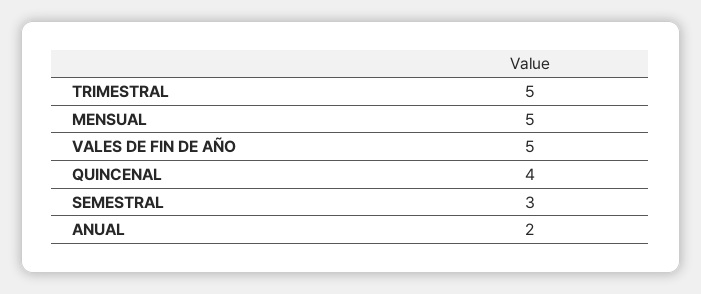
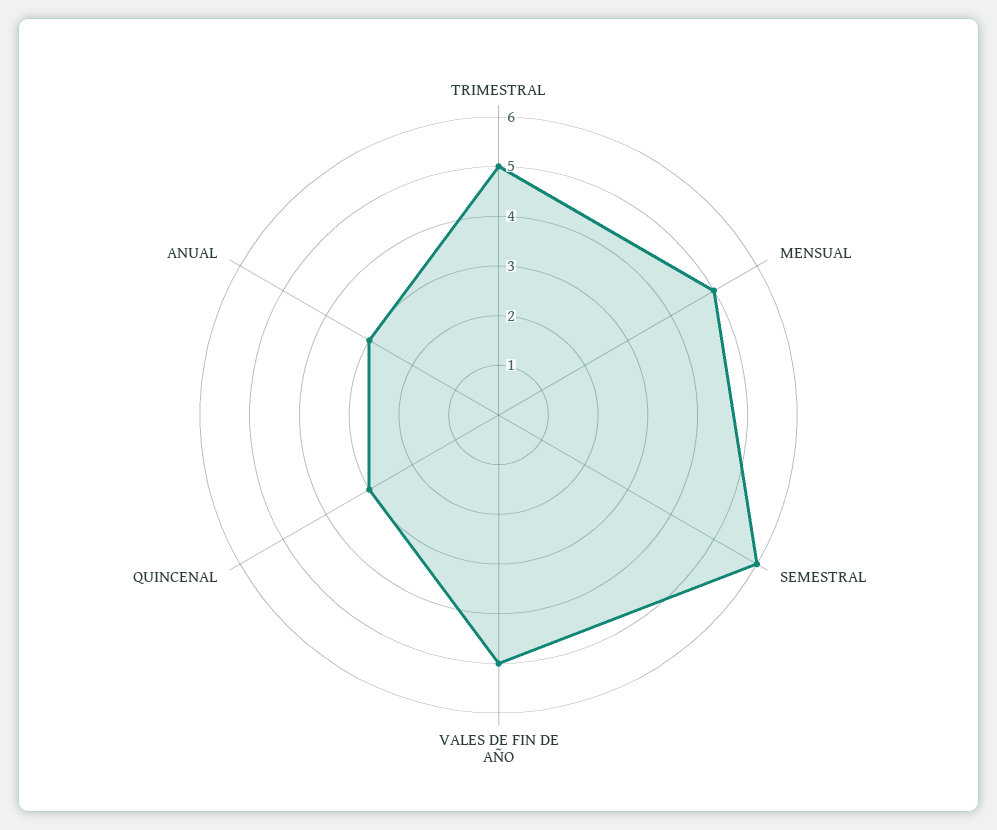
QUINCENAL: 4 -> 3
SEMESTRAL: 3 -> 6
ANUAL: 2 -> 3

